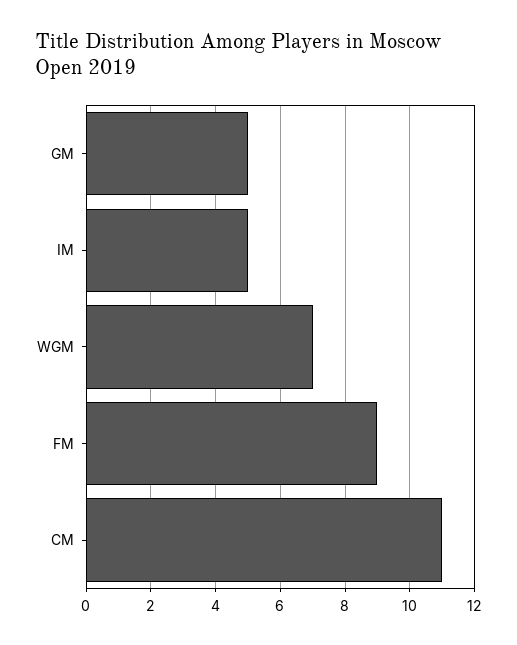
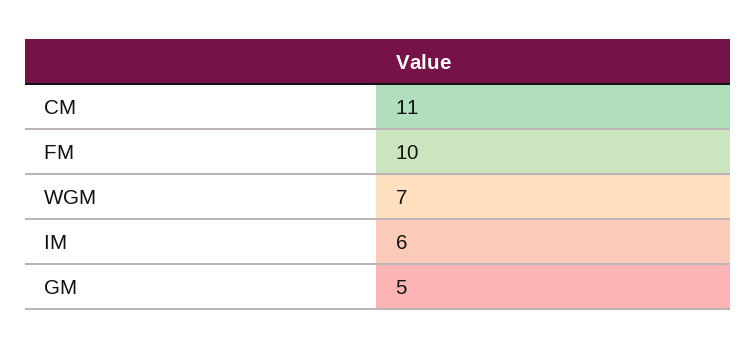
IM: 5 -> 6
FM: 9 -> 10

